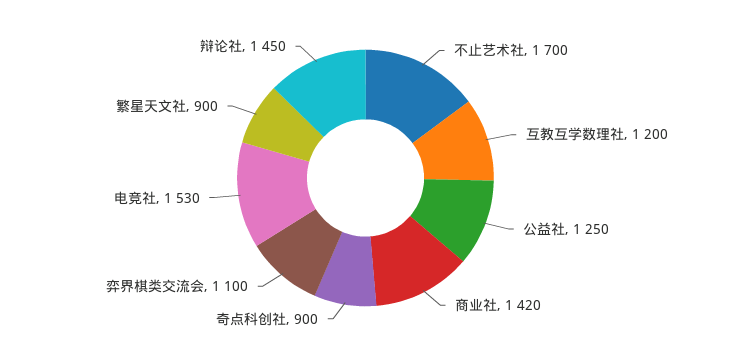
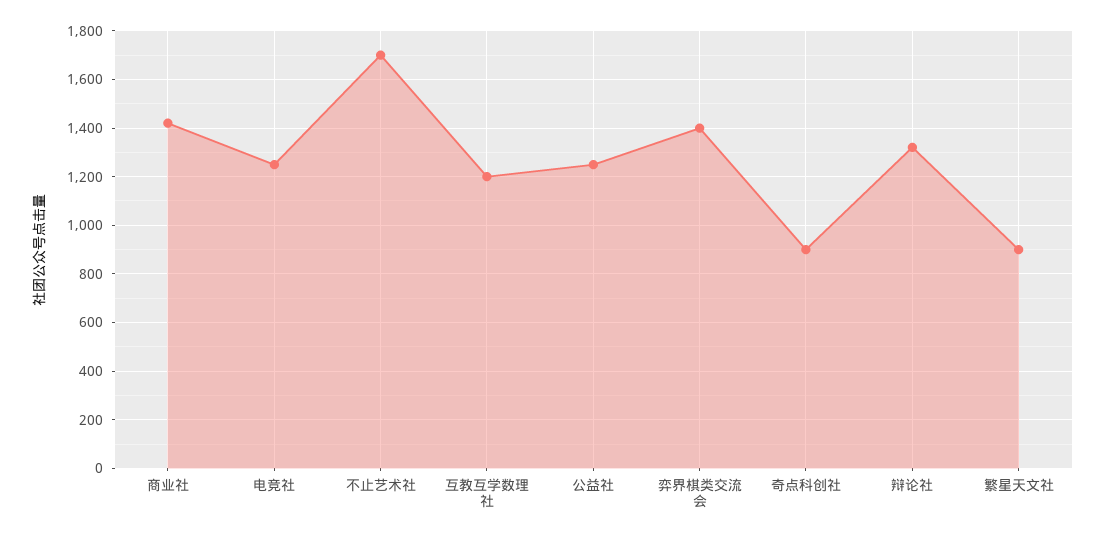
弈界棋类交流会: 1100 -> 1400
电竞社: 1530 -> 1250
辩论社: 1450 -> 1325

